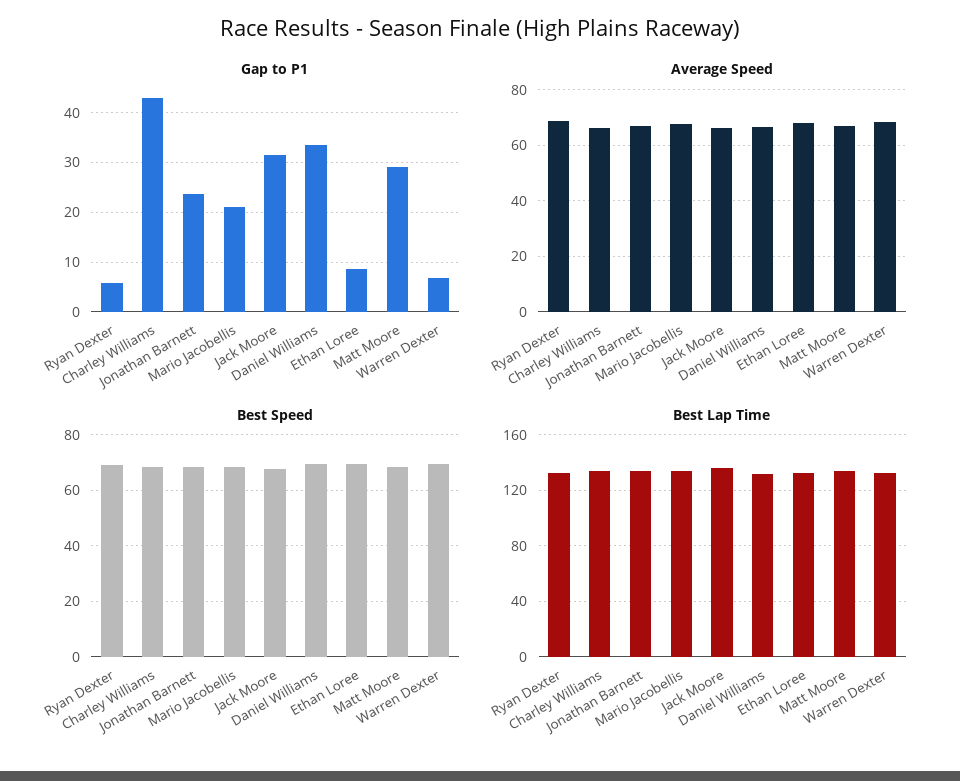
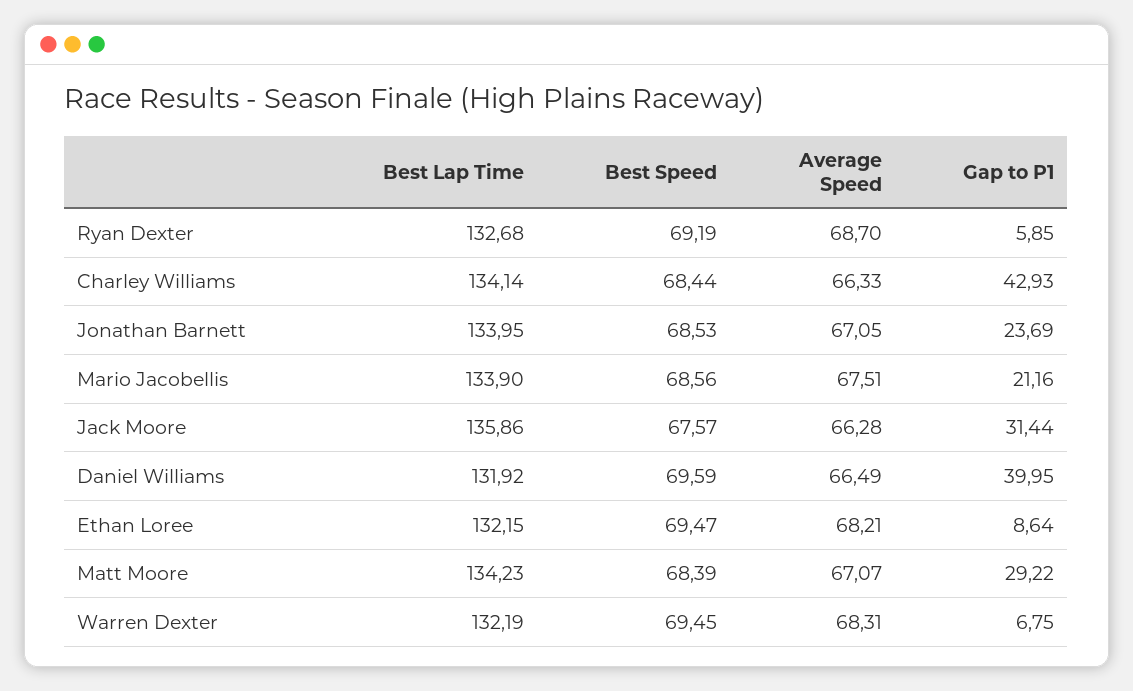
Gap to P1, Daniel Williams: 34 -> 39.95

